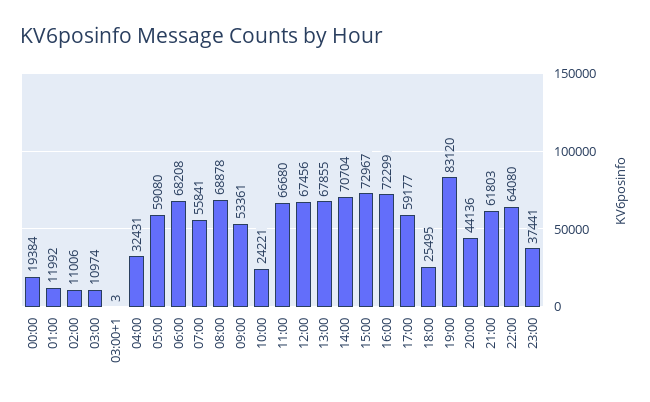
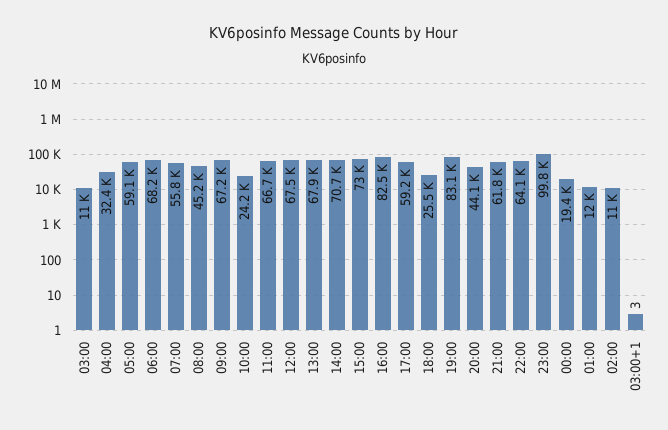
08:00: 68878 -> 45200
09:00: 53361 -> 67200
16:00: 72299 -> 82500
23:00: 37441 -> 99800

